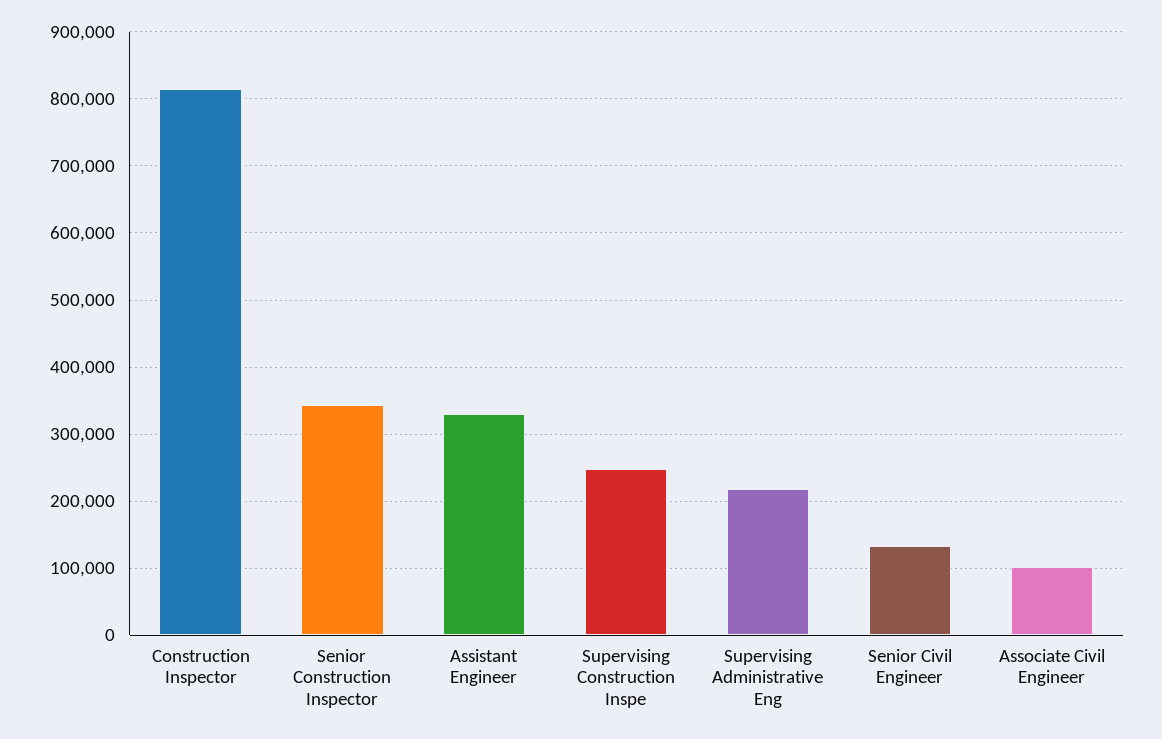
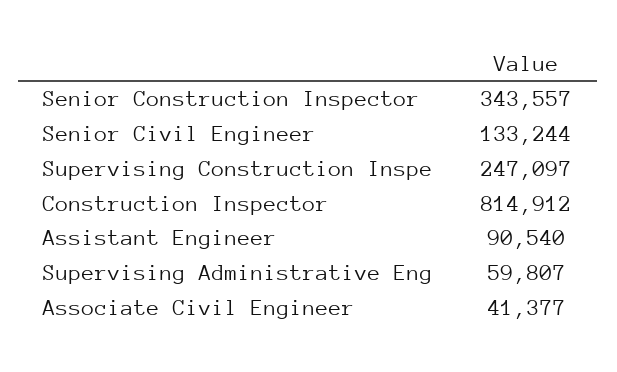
Assistant Engineer: 330000 -> 90540
Supervising Administrative Eng: 220000 -> 59807
Associate Civil Engineer: 100000 -> 41377

